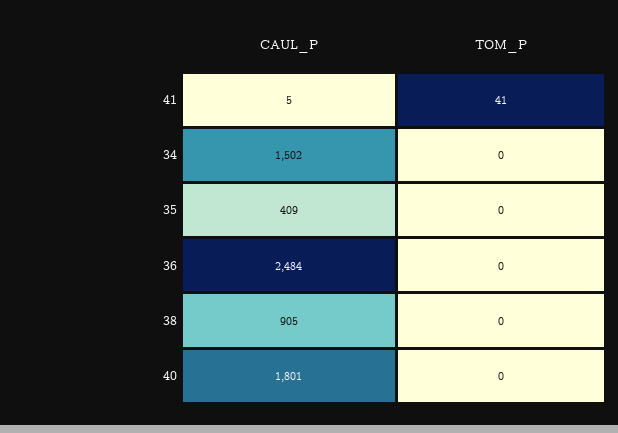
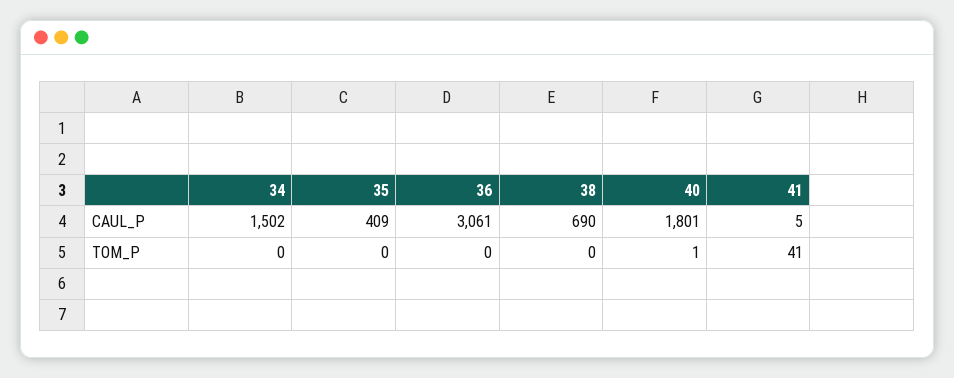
CAUL_P, 36: 2484 -> 3061
CAUL_P, 38: 905 -> 690
TOM_P, 40: 0 -> 1

